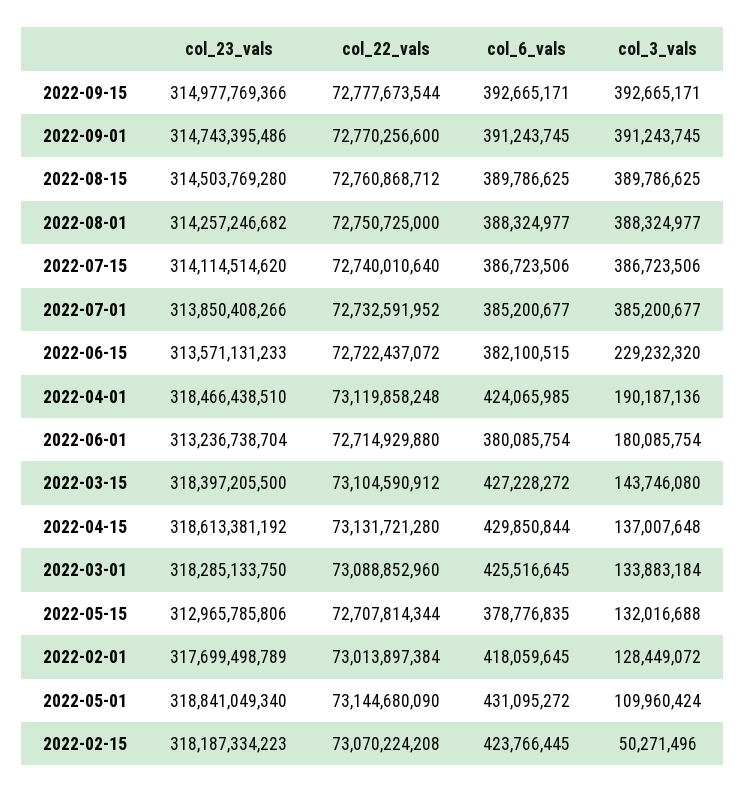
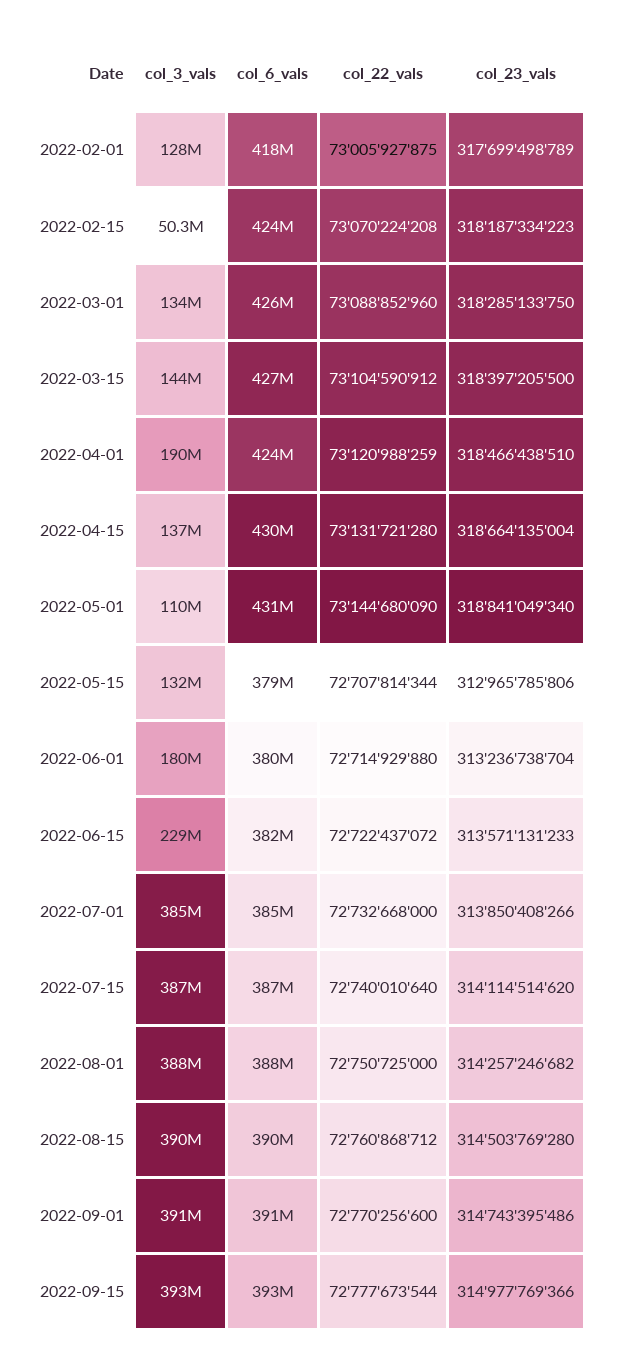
col_22_vals, 2022-07-01: 72732591952 -> 72732668000
col_22_vals, 2022-04-01: 73119858248 -> 73120988259
col_23_vals, 2022-04-15: 318613381192 -> 318664135004
col_22_vals, 2022-02-01: 73013897384 -> 73005927875

